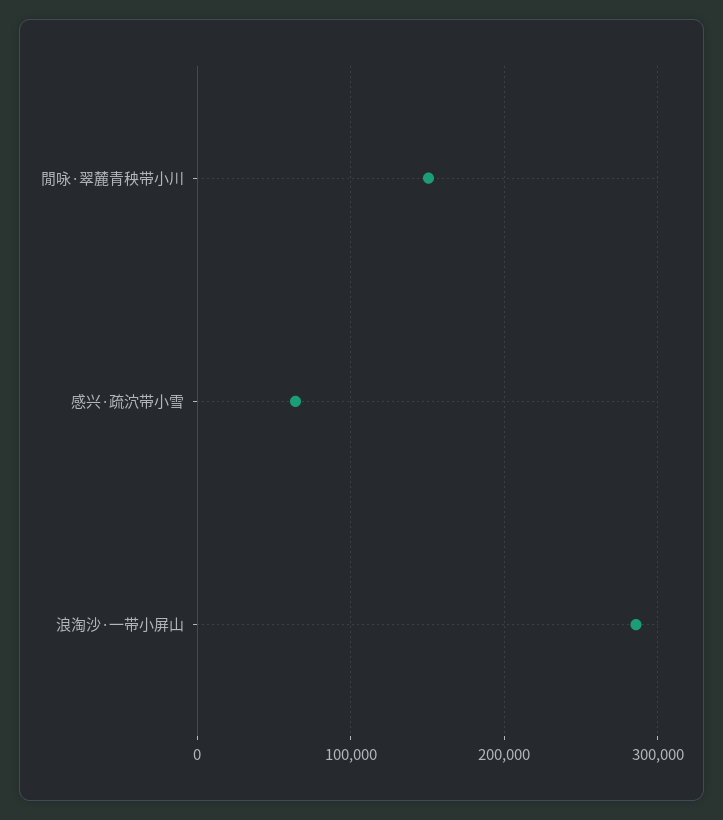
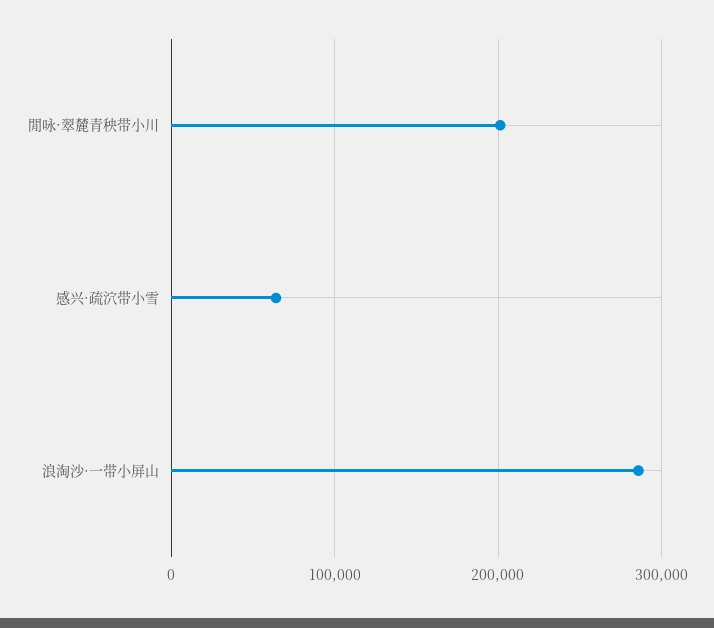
閒咏·翠麓青秧带小川: 150000 -> 200000

